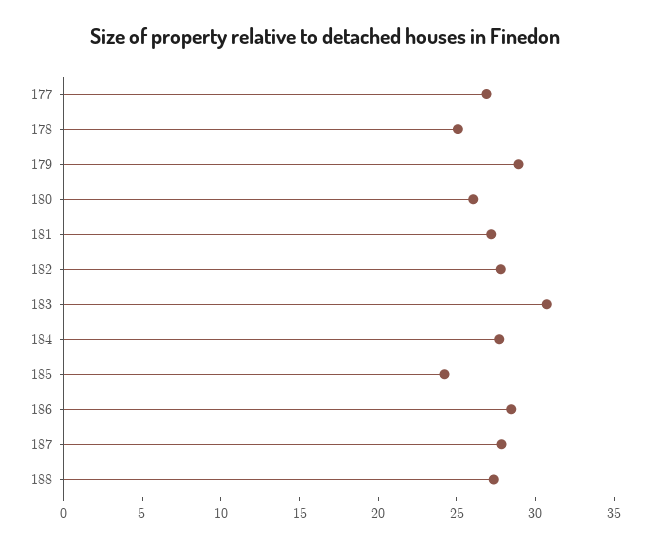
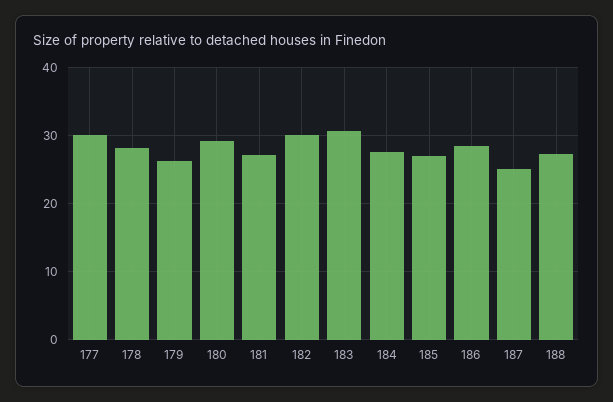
177: 27 -> 30
178: 25 -> 28
179: 29 -> 26
180: 26 -> 29
182: 28 -> 30
185: 24 -> 27
187: 28 -> 25

